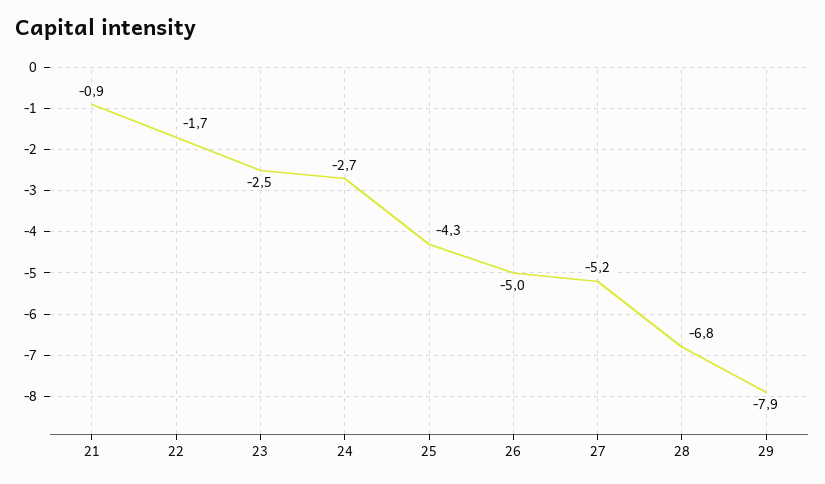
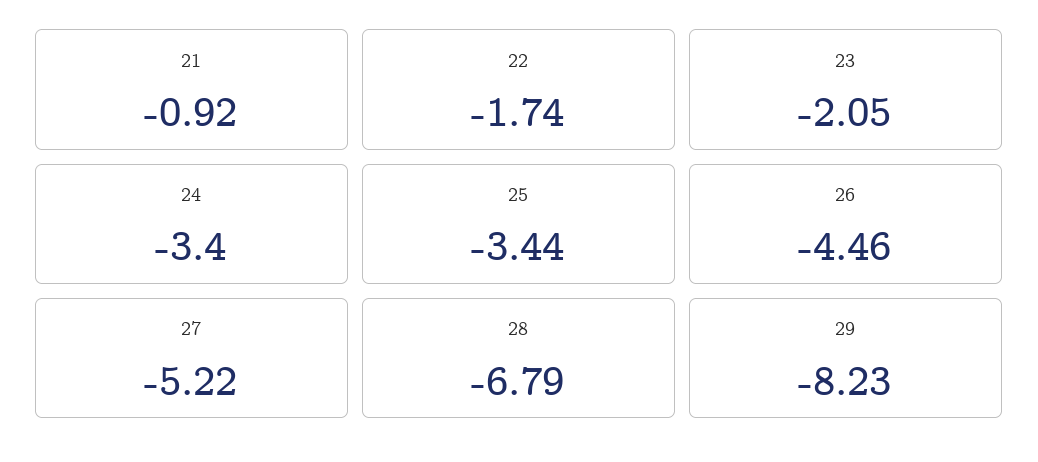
23: -2.5 -> -2.05
24: -2.7 -> -3.4
25: -4.3 -> -3.44
26: -5 -> -4.46
29: -7.9 -> -8.23

